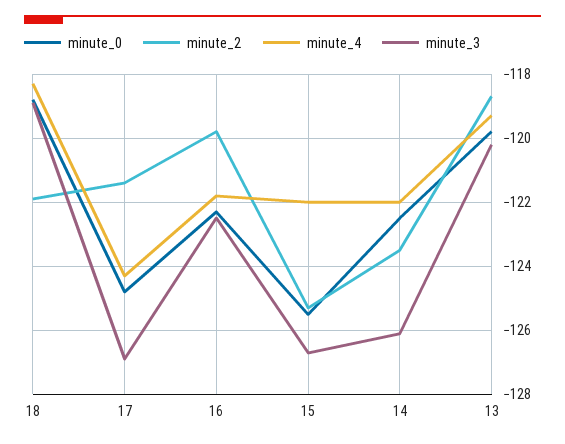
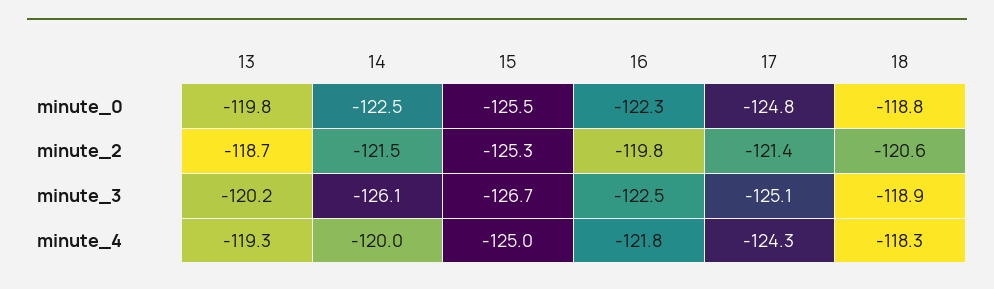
minute_2, 18: -122 -> -120.6
minute_3, 17: -127 -> -125.1
minute_4, 15: -122 -> -125
minute_2, 14: -123.5 -> -121.5
minute_4, 14: -122 -> -120

